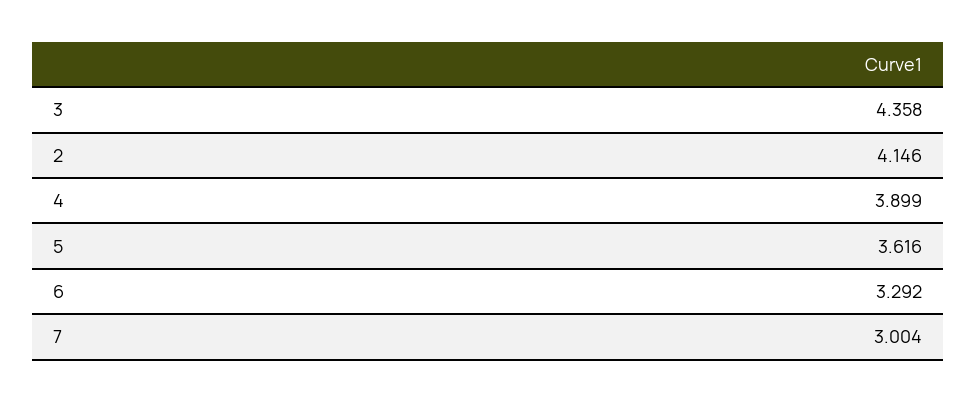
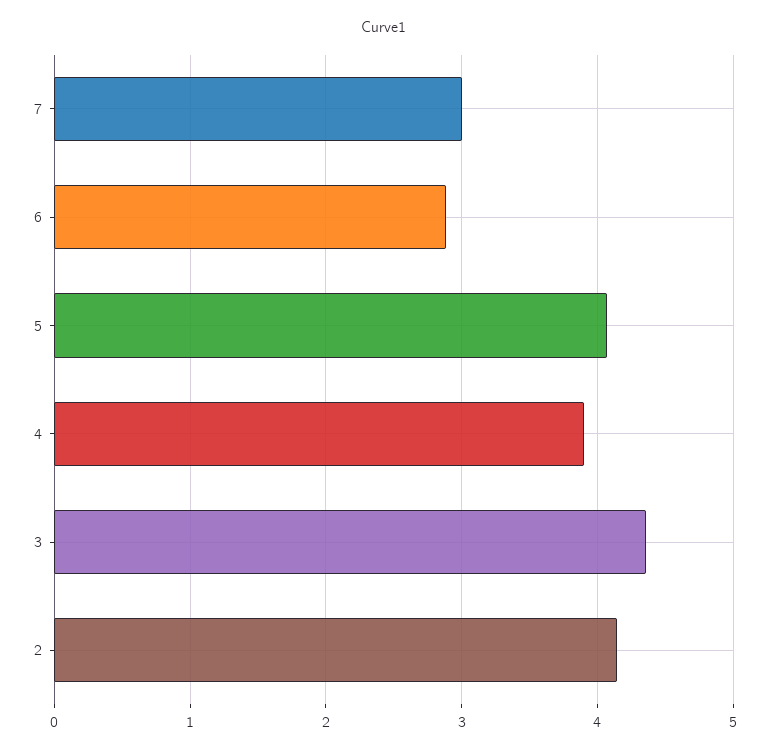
5: 3.616 -> 4.1
6: 3.292 -> 2.9

